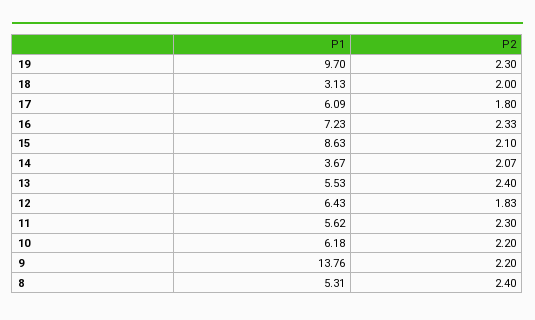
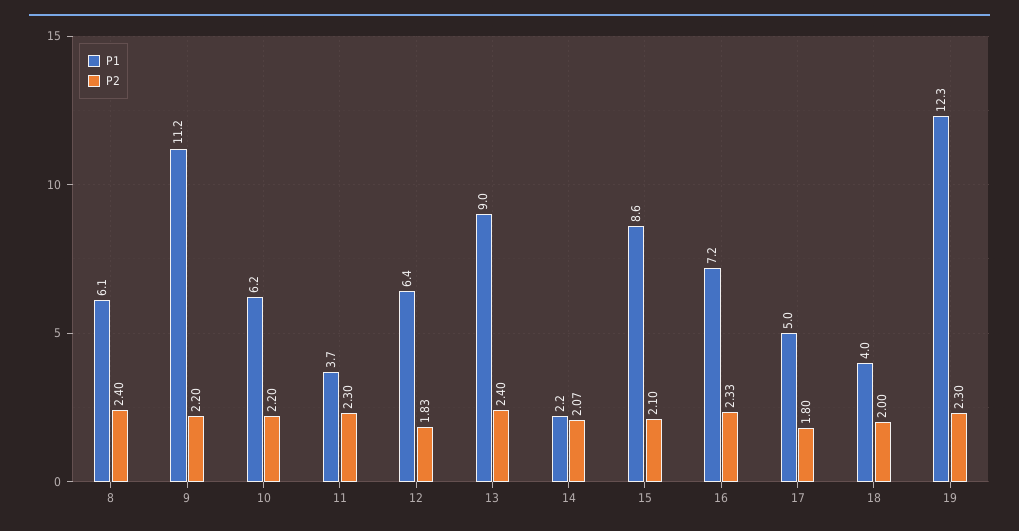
P1, 19: 9.7 -> 12.3
P1, 18: 3.13 -> 4
P1, 17: 6.09 -> 5
P1, 14: 3.67 -> 2.2
P1, 13: 5.53 -> 9
P1, 11: 5.62 -> 3.7
P1, 9: 13.76 -> 11.2
P1, 8: 5.31 -> 6.1

